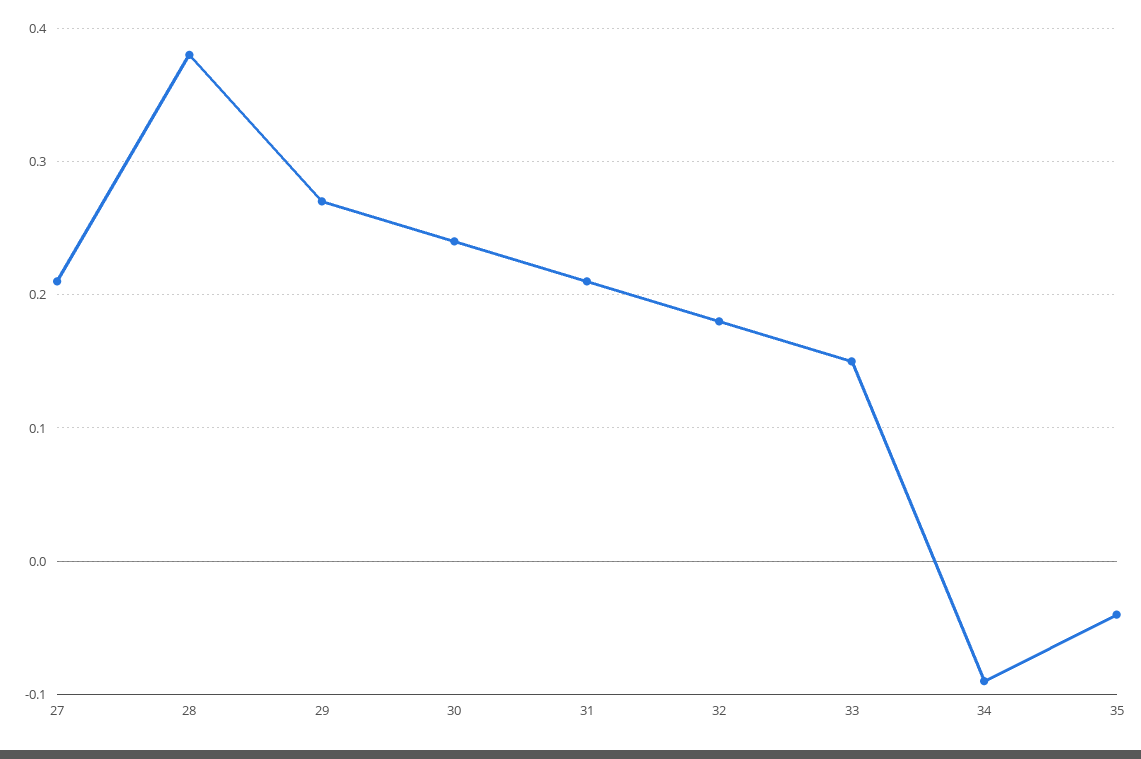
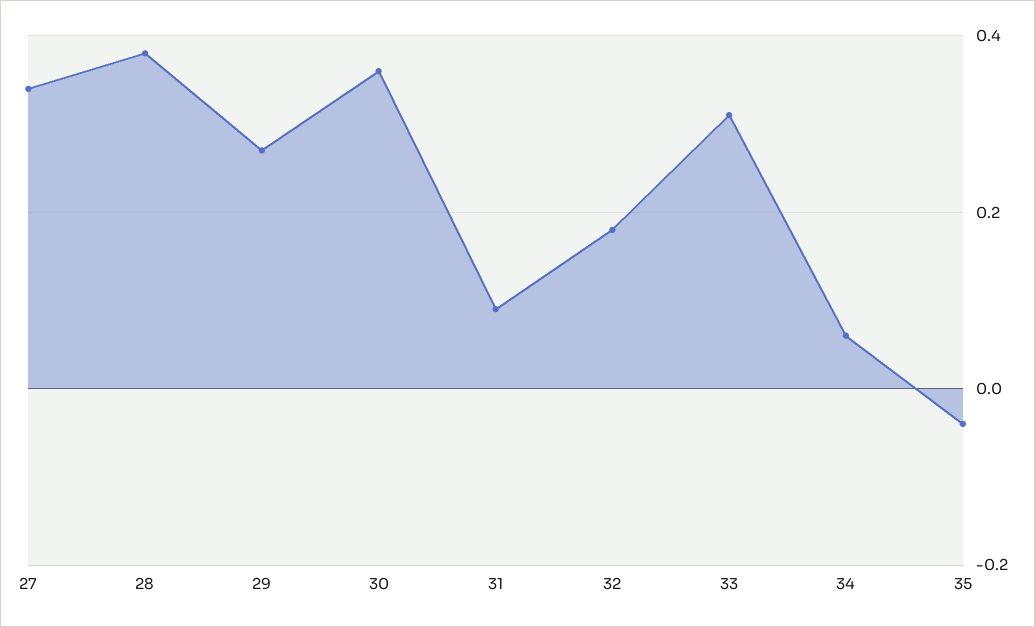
27: 0.21 -> 0.35
30: 0.24 -> 0.35
31: 0.21 -> 0.1
33: 0.15 -> 0.3
34: -0.09 -> 0.05

